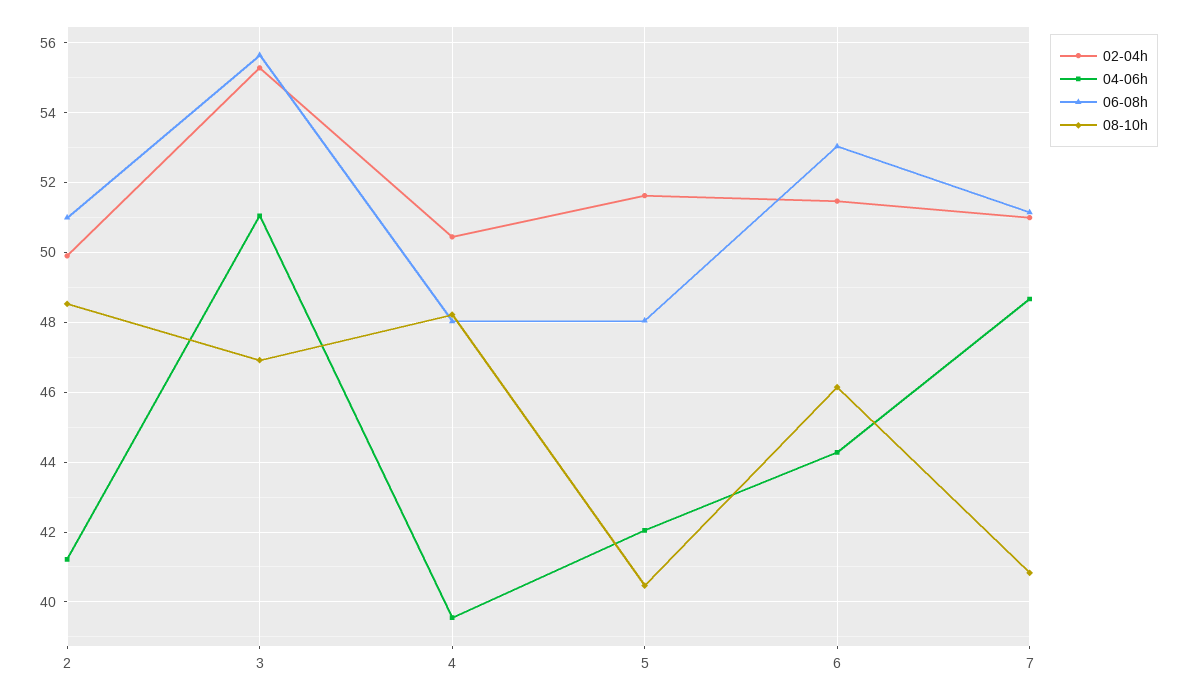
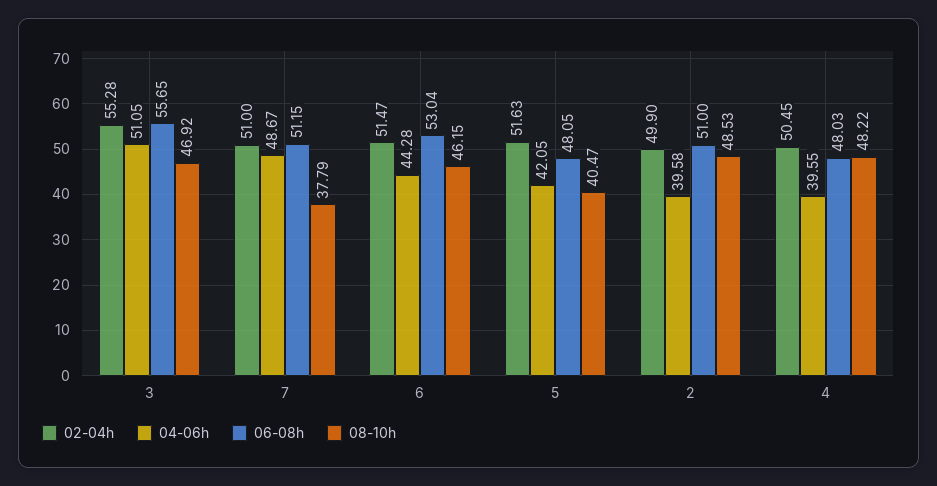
04-06h, 2: 41.2 -> 39.58
08-10h, 7: 40.8 -> 37.79

